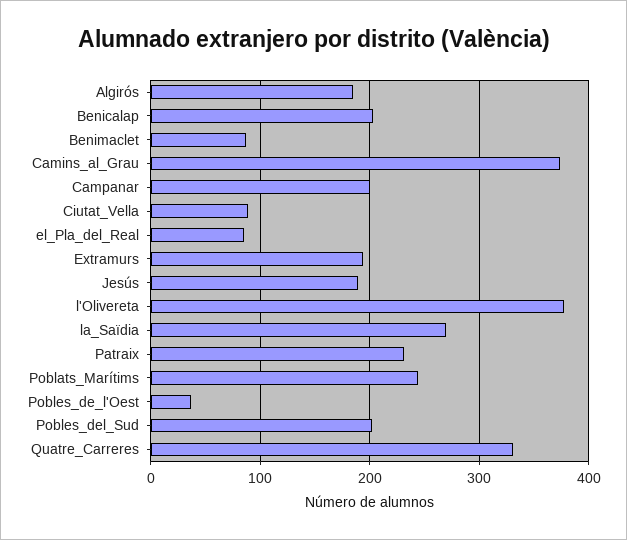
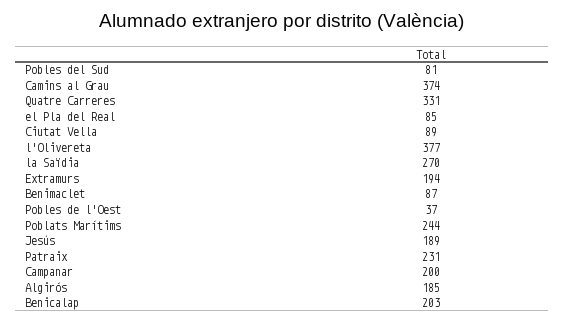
Pobles_del_Sud: 200 -> 81

